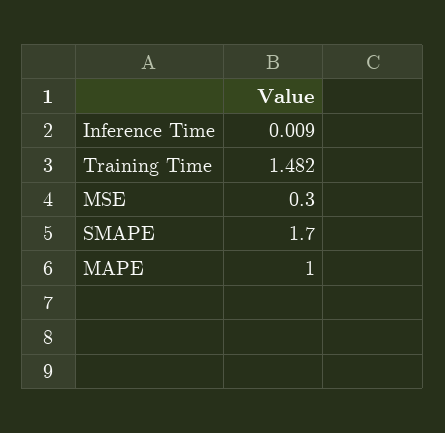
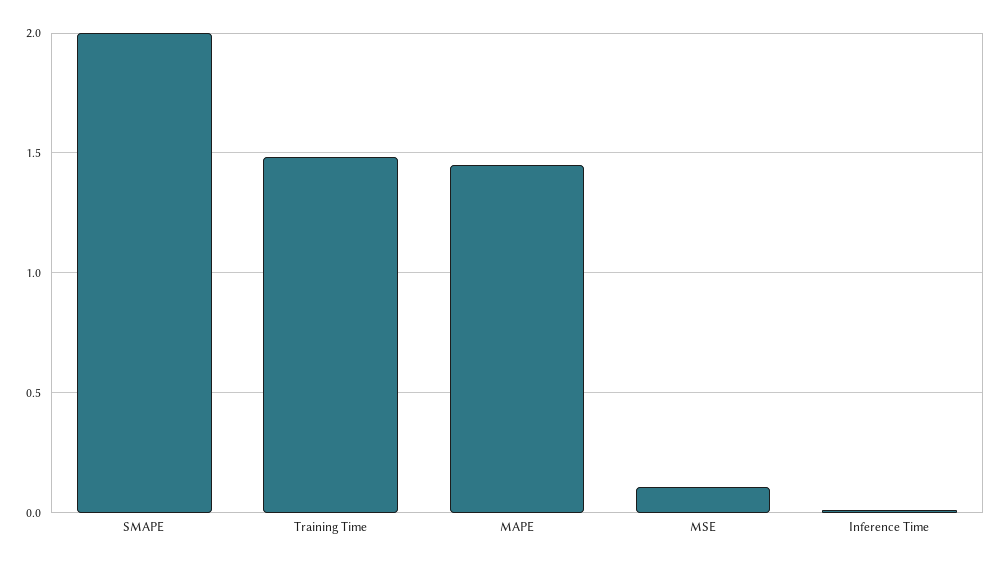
MSE: 0.3 -> 0.1
SMAPE: 1.7 -> 2
MAPE: 1 -> 1.45

